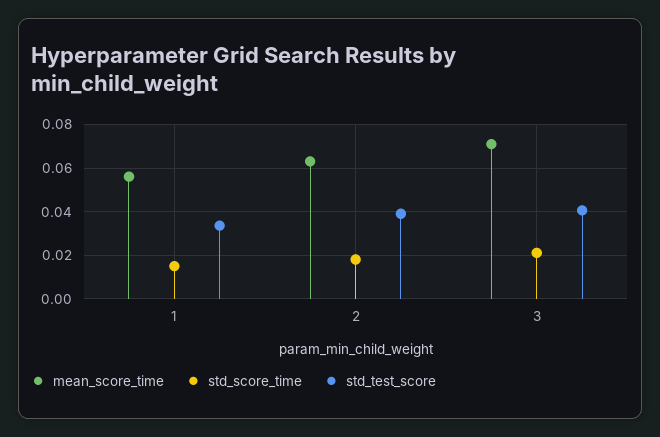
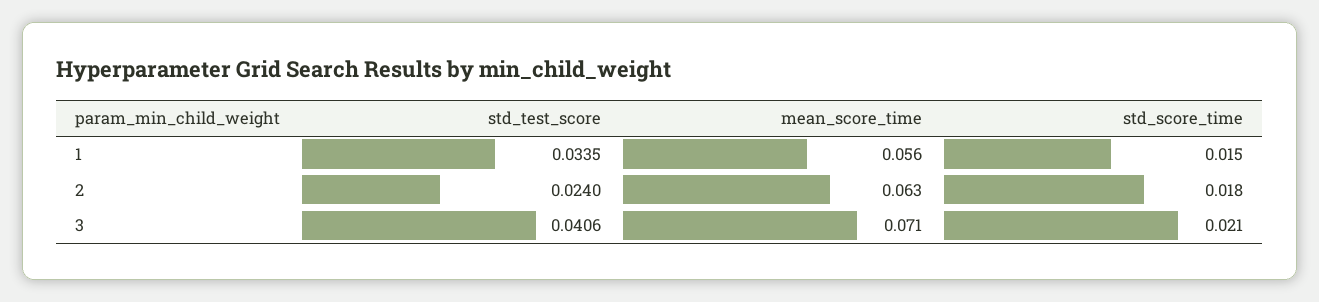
std_test_score, 2: 0.04 -> 0.024

